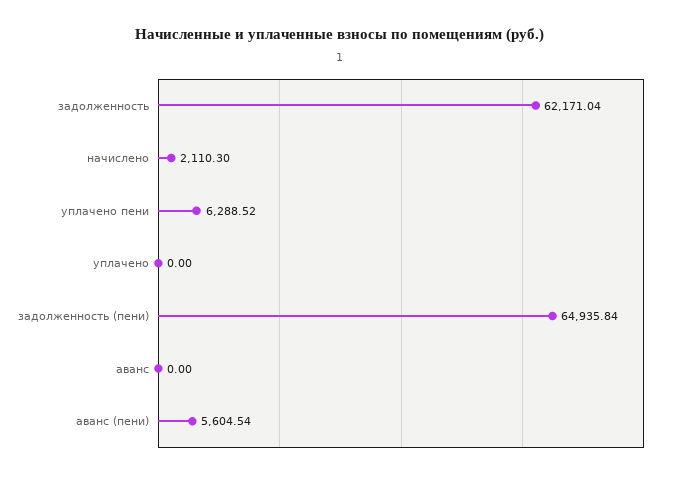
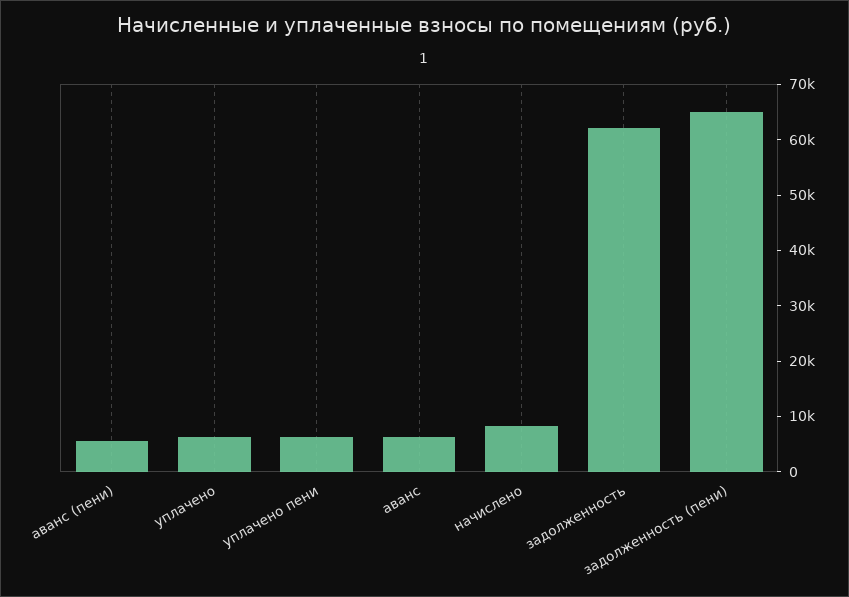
начислено: 2110.3 -> 8000
уплачено: 0 -> 6000
аванс: 0 -> 6000

